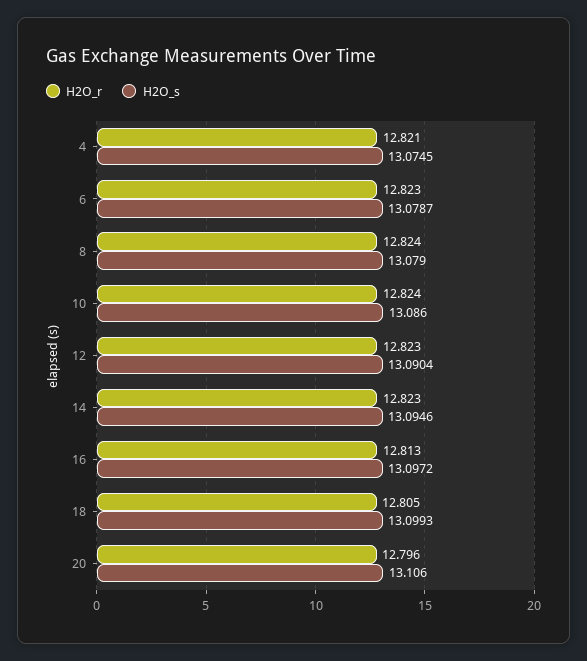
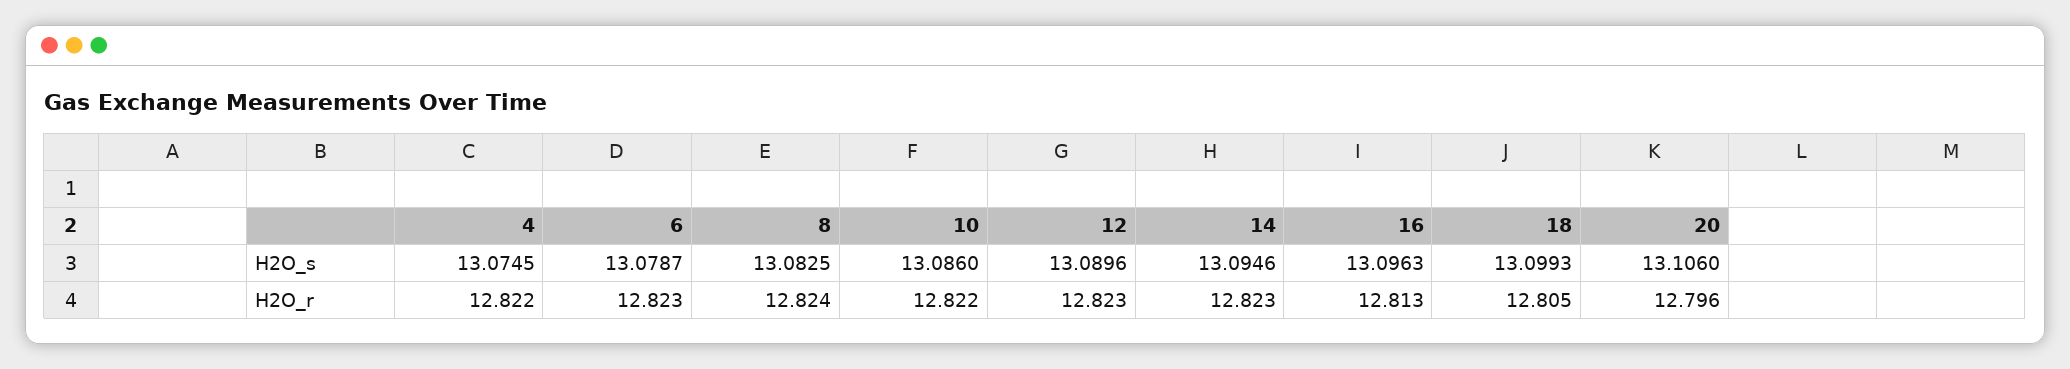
H2O_r, 4: 12.821 -> 12.822
H2O_s, 8: 13.079 -> 13.0825
H2O_r, 10: 12.824 -> 12.822
H2O_s, 12: 13.0904 -> 13.0896
H2O_s, 16: 13.0972 -> 13.0963

